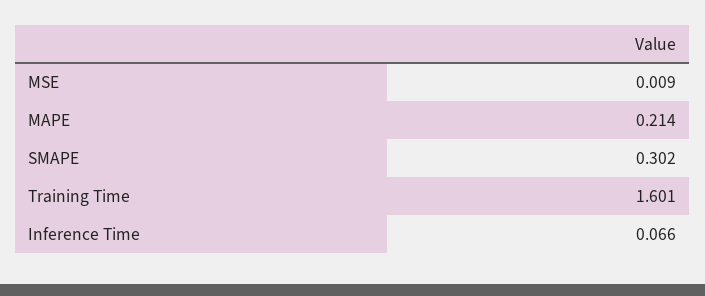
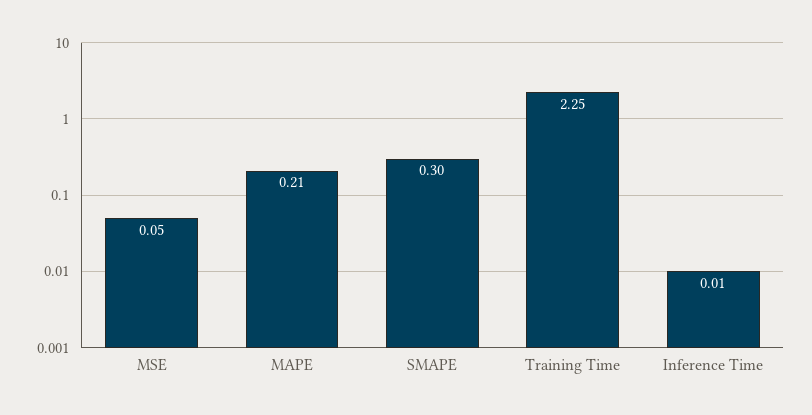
MSE: 0.009 -> 0.05
Training Time: 1.601 -> 2.25
Inference Time: 0.066 -> 0.01

